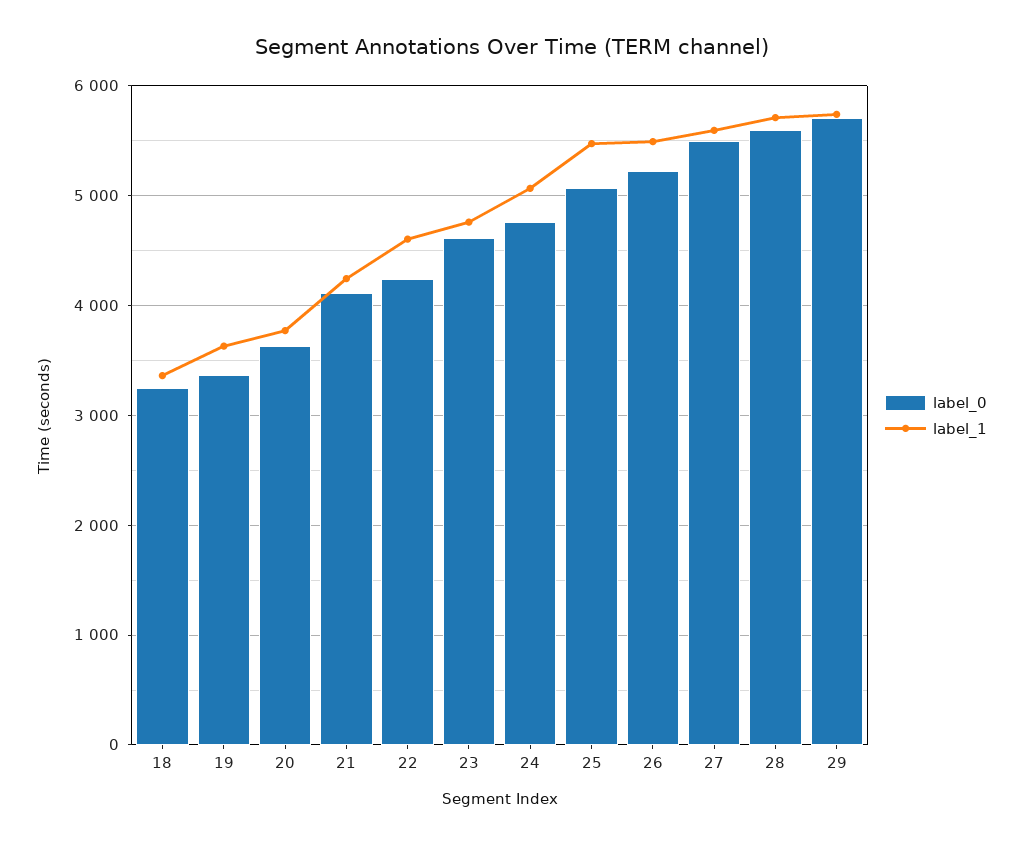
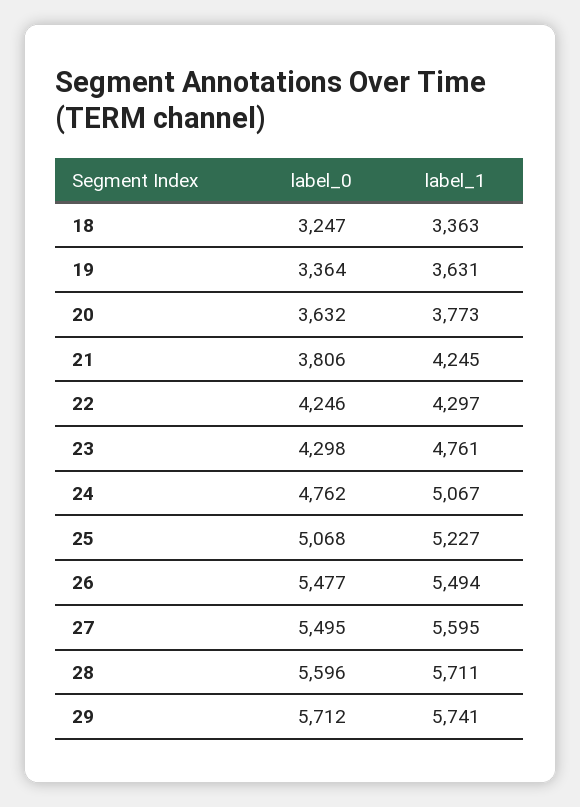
label_0, 21: 4100 -> 3806
label_1, 22: 4600 -> 4297
label_0, 23: 4600 -> 4298
label_1, 25: 5500 -> 5227
label_0, 26: 5200 -> 5477

